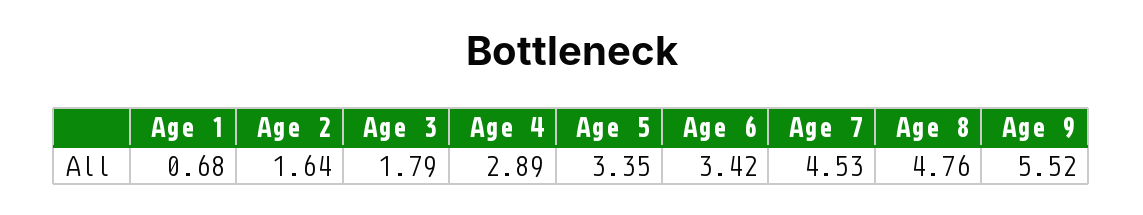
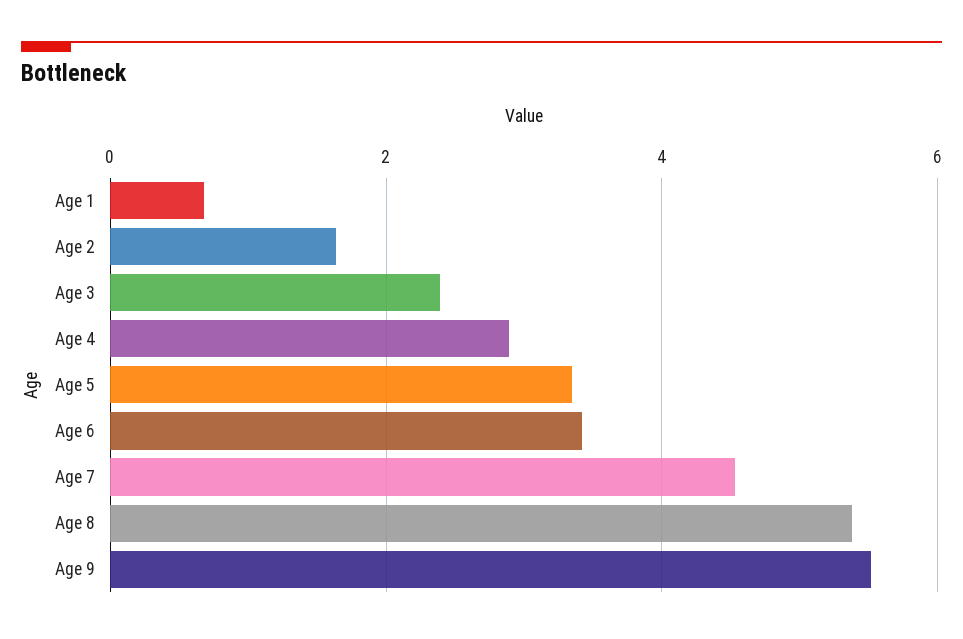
Age 3: 1.79 -> 2.4
Age 8: 4.76 -> 5.4

